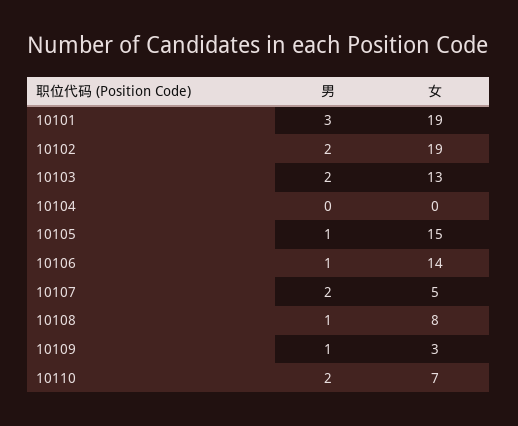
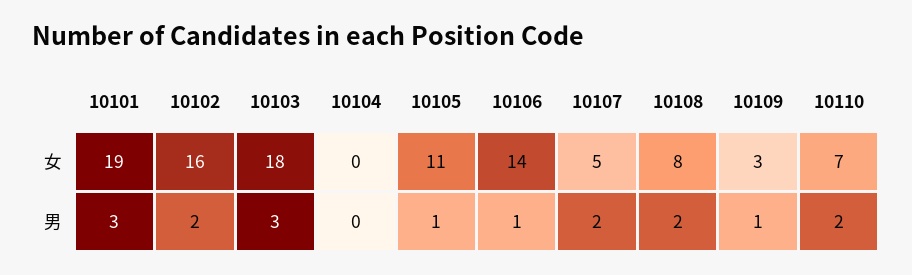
女, 10102: 19 -> 16
男, 10103: 2 -> 3
女, 10103: 13 -> 18
女, 10105: 15 -> 11
男, 10108: 1 -> 2

